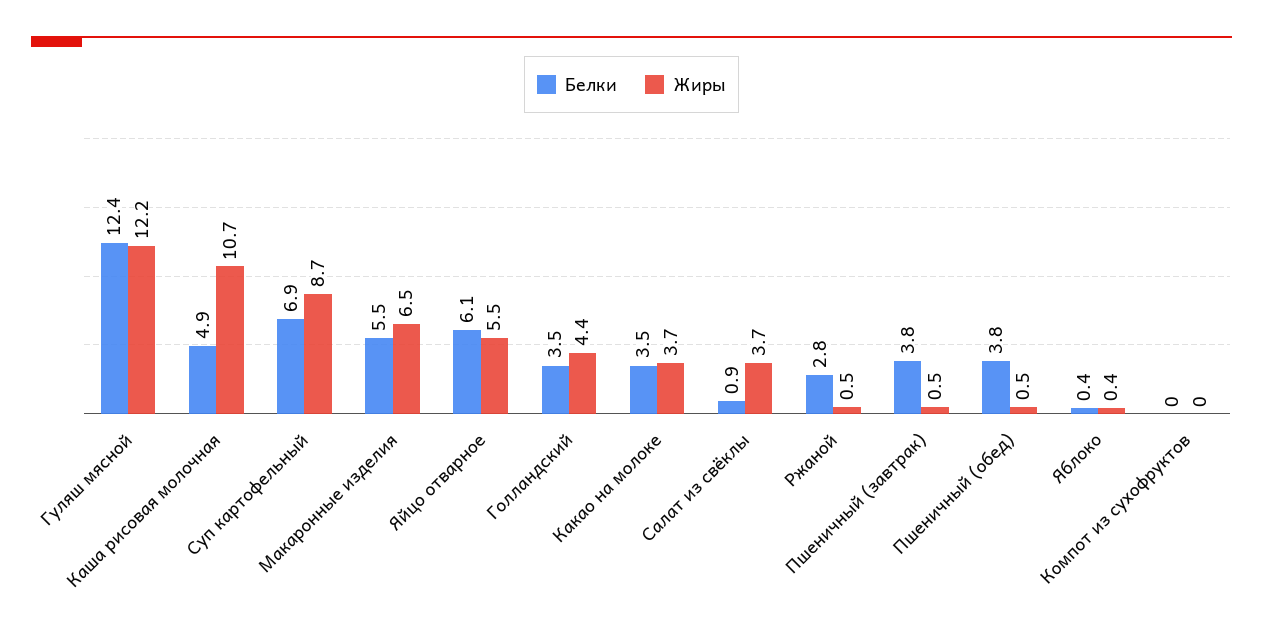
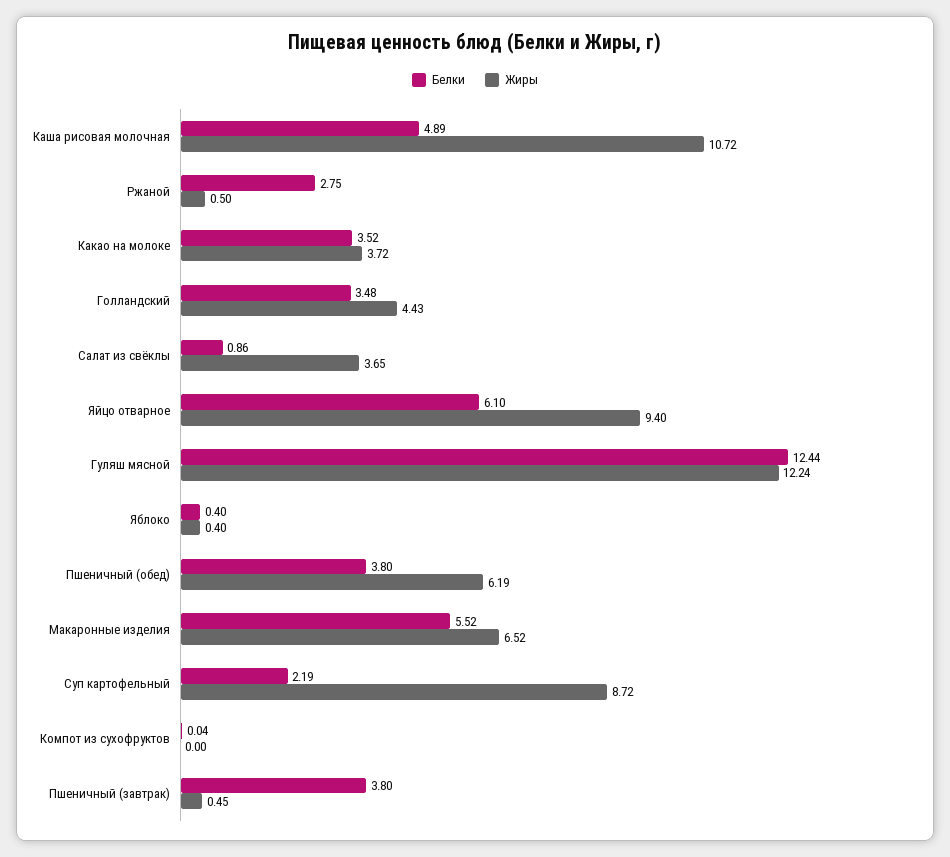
Белки, Суп картофельный: 6.9 -> 2.19
Жиры, Яйцо отварное: 5.5 -> 9.4
Жиры, Пшеничный (обед): 0.5 -> 6.19

